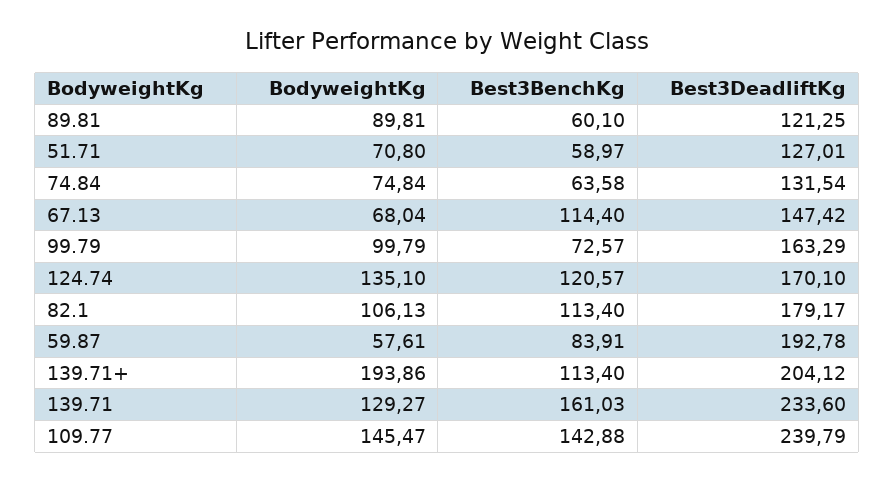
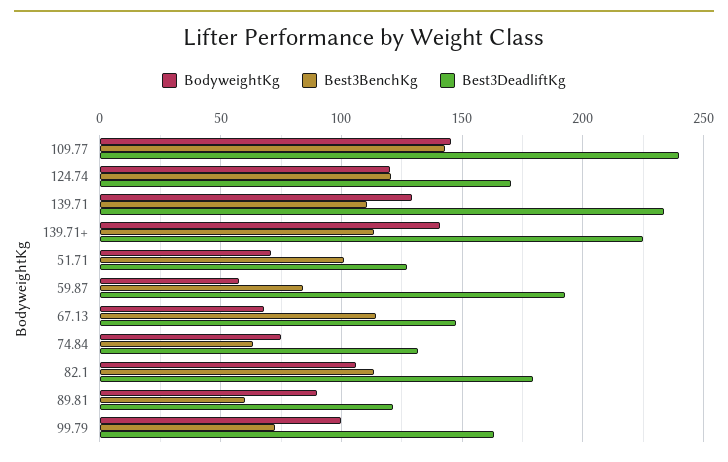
Best3BenchKg, 51.71: 58.97 -> 100
BodyweightKg, 124.74: 135.1 -> 120
BodyweightKg, 139.71+: 193.86 -> 140
Best3DeadliftKg, 139.71+: 204.12 -> 225
Best3BenchKg, 139.71: 161.03 -> 110

